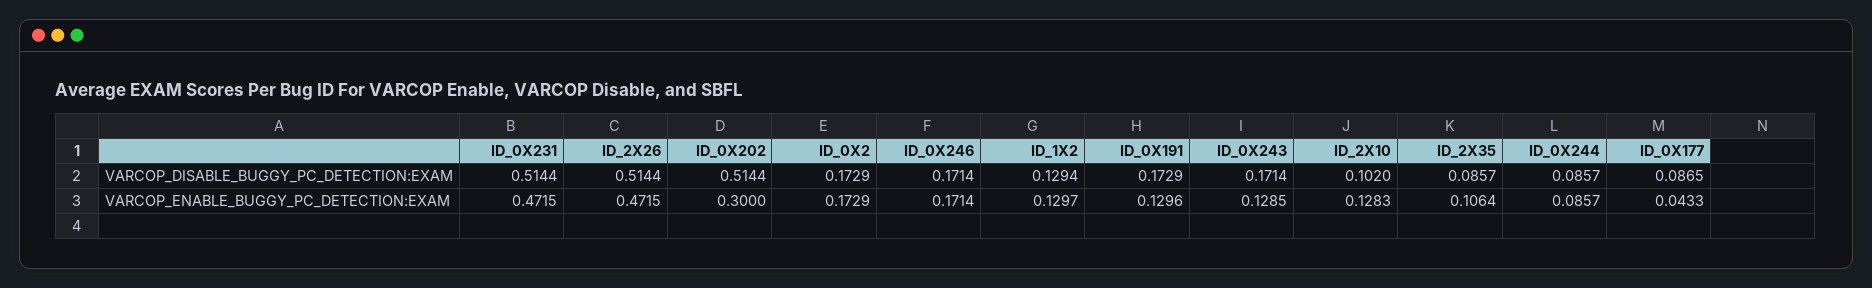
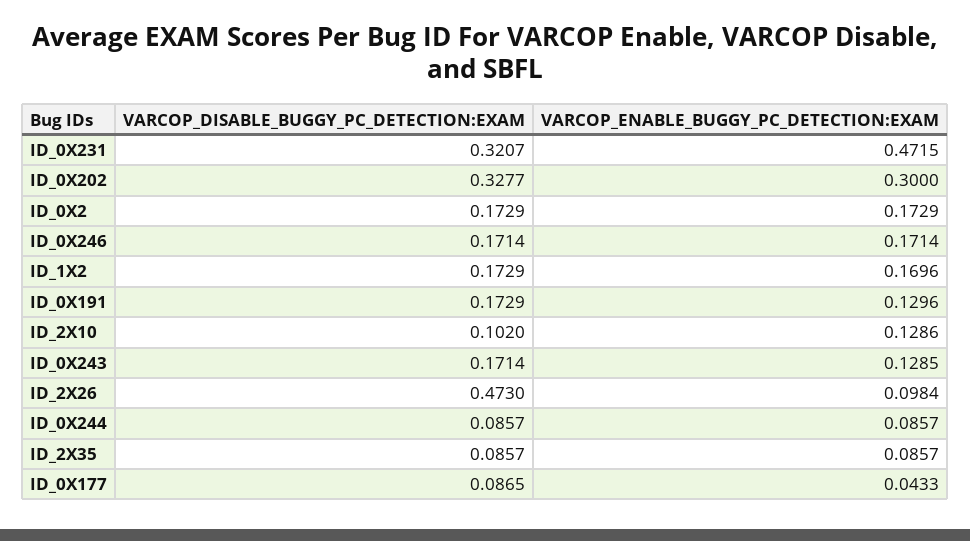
ID_0X231, VARCOP_DISABLE_BUGGY_PC_DETECTION:EXAM: 0.5144 -> 0.3207
ID_2X26, VARCOP_DISABLE_BUGGY_PC_DETECTION:EXAM: 0.5144 -> 0.473
ID_0X202, VARCOP_DISABLE_BUGGY_PC_DETECTION:EXAM: 0.5144 -> 0.3277
ID_1X2, VARCOP_DISABLE_BUGGY_PC_DETECTION:EXAM: 0.1294 -> 0.1729
ID_2X26, VARCOP_ENABLE_BUGGY_PC_DETECTION:EXAM: 0.4715 -> 0.0984
ID_1X2, VARCOP_ENABLE_BUGGY_PC_DETECTION:EXAM: 0.1297 -> 0.1696
ID_2X10, VARCOP_ENABLE_BUGGY_PC_DETECTION:EXAM: 0.1283 -> 0.1286
ID_2X35, VARCOP_ENABLE_BUGGY_PC_DETECTION:EXAM: 0.1064 -> 0.0857

